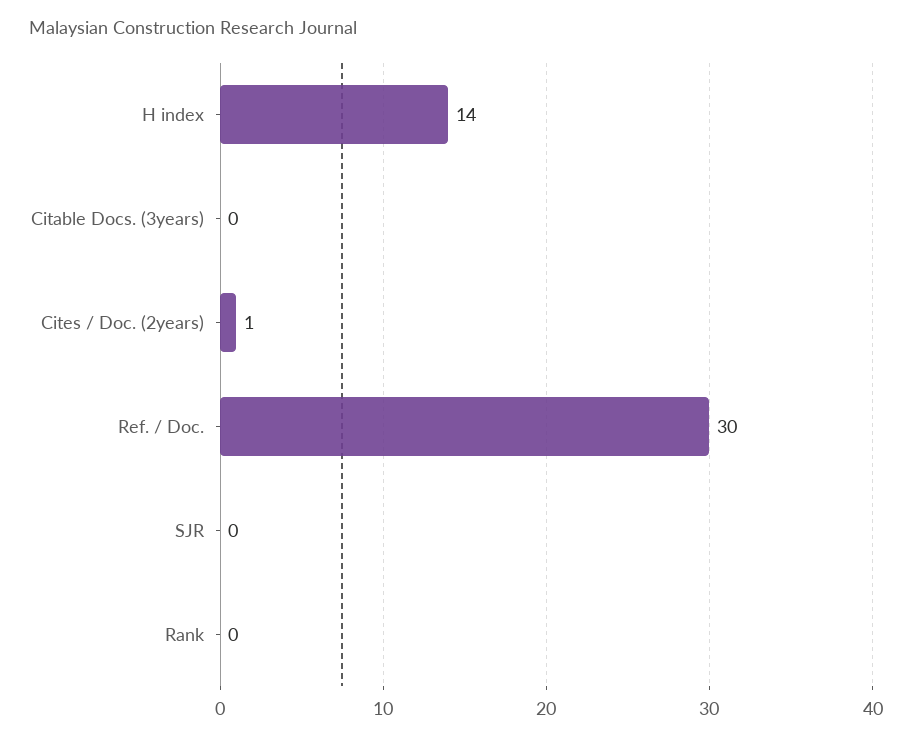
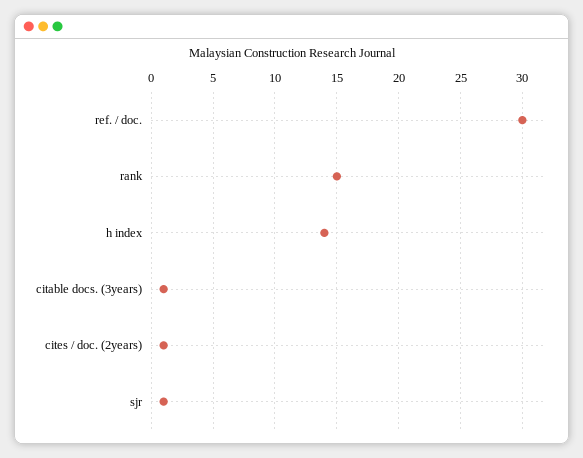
Citable Docs. (3years): 0 -> 1
SJR: 0 -> 1
Rank: 0 -> 15

